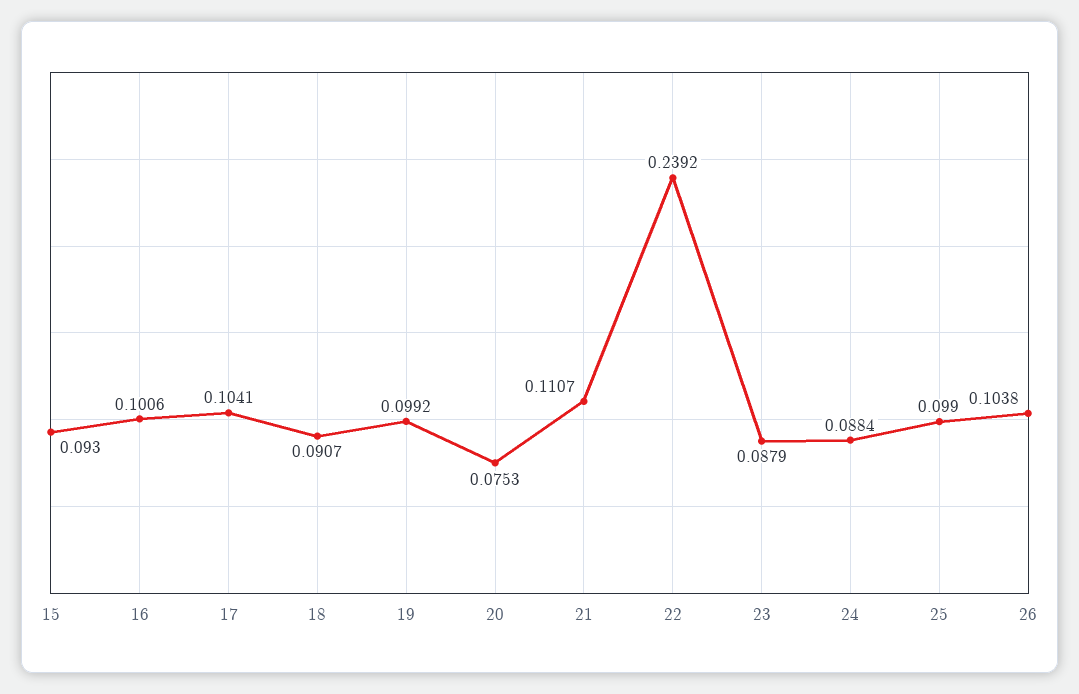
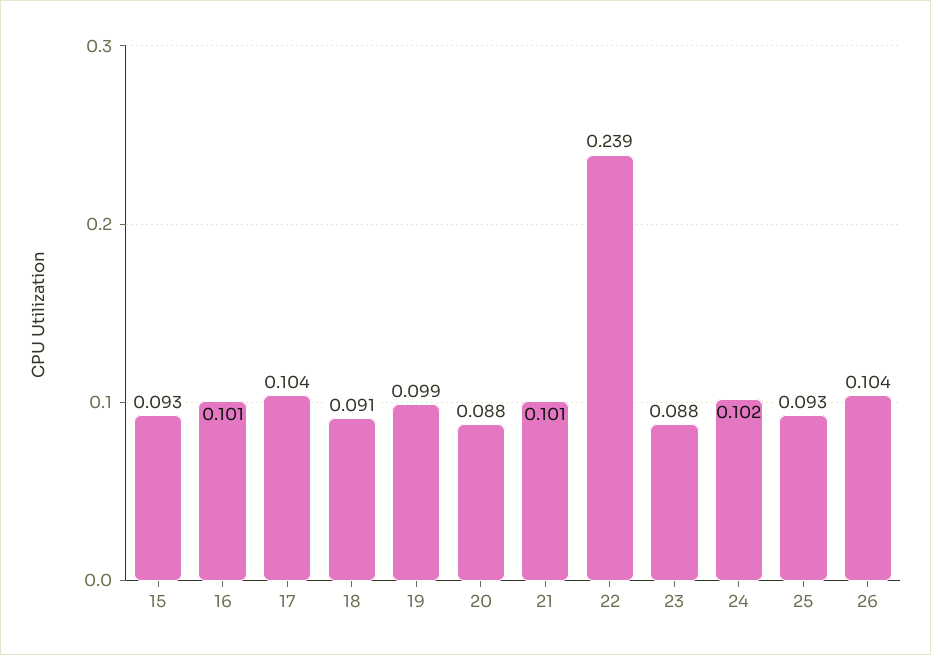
20: 0.0753 -> 0.088
21: 0.1107 -> 0.101
24: 0.0884 -> 0.102
25: 0.099 -> 0.093

